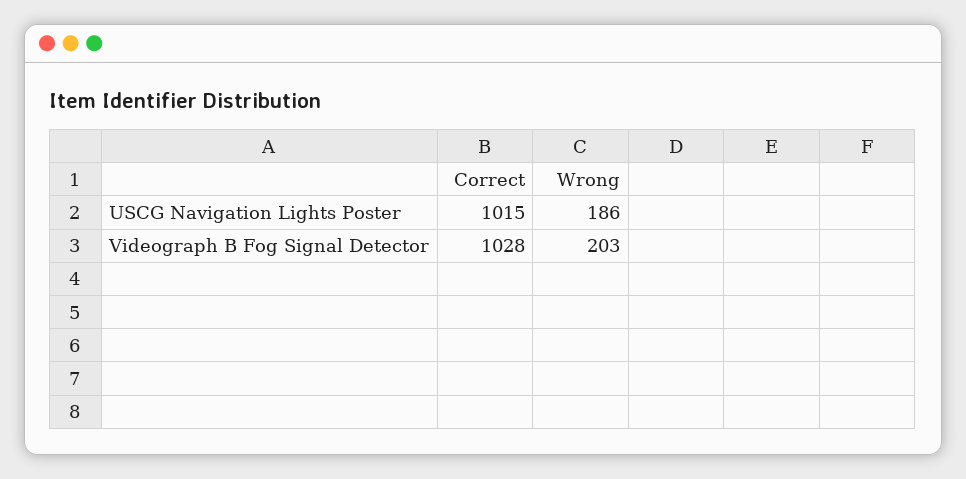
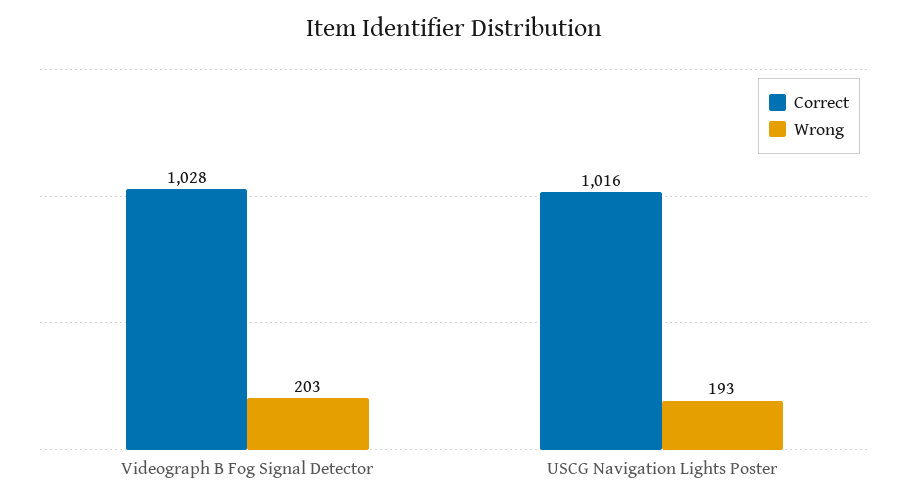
Correct, USCG Navigation Lights Poster: 1015 -> 1016
Wrong, USCG Navigation Lights Poster: 186 -> 193

